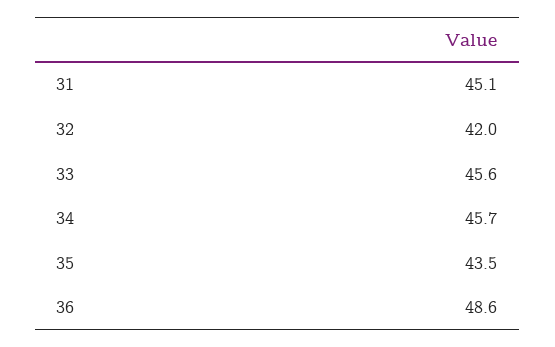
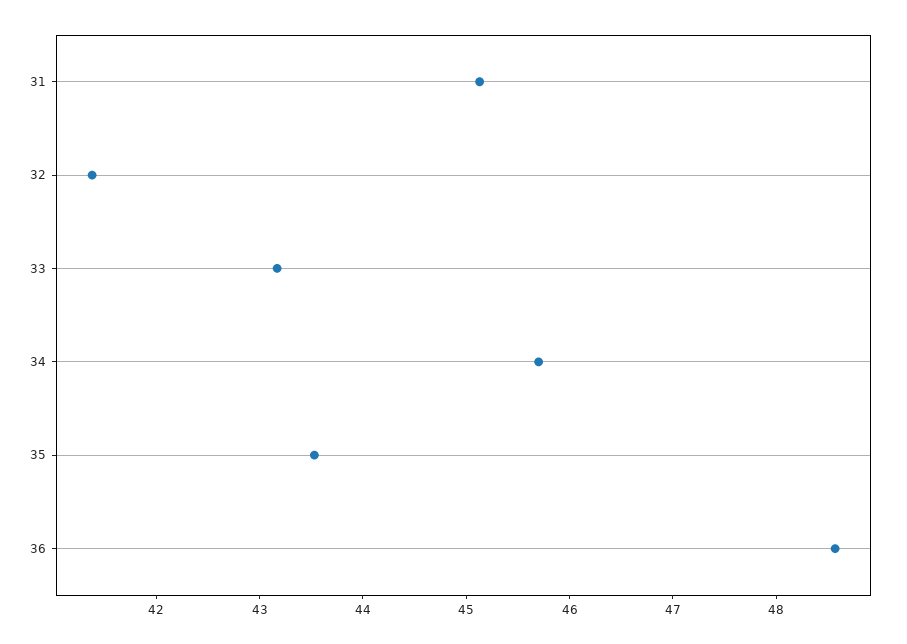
32: 42 -> 41.4
33: 45.6 -> 43.2

